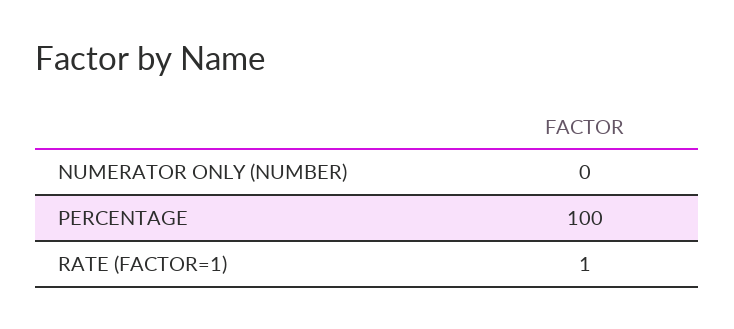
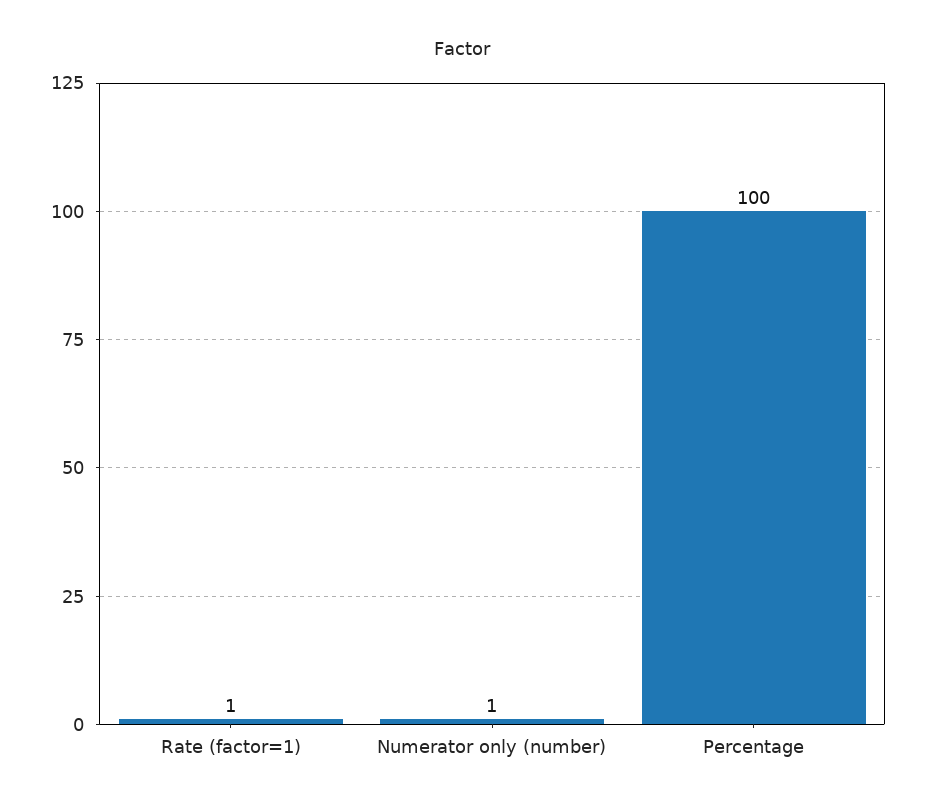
NUMERATOR ONLY (NUMBER): 0 -> 1

